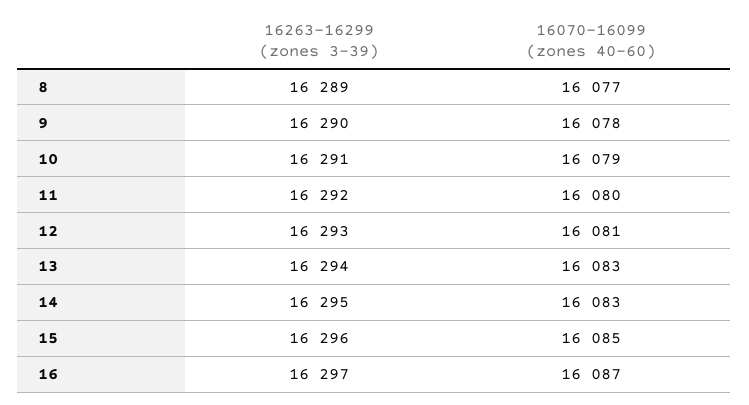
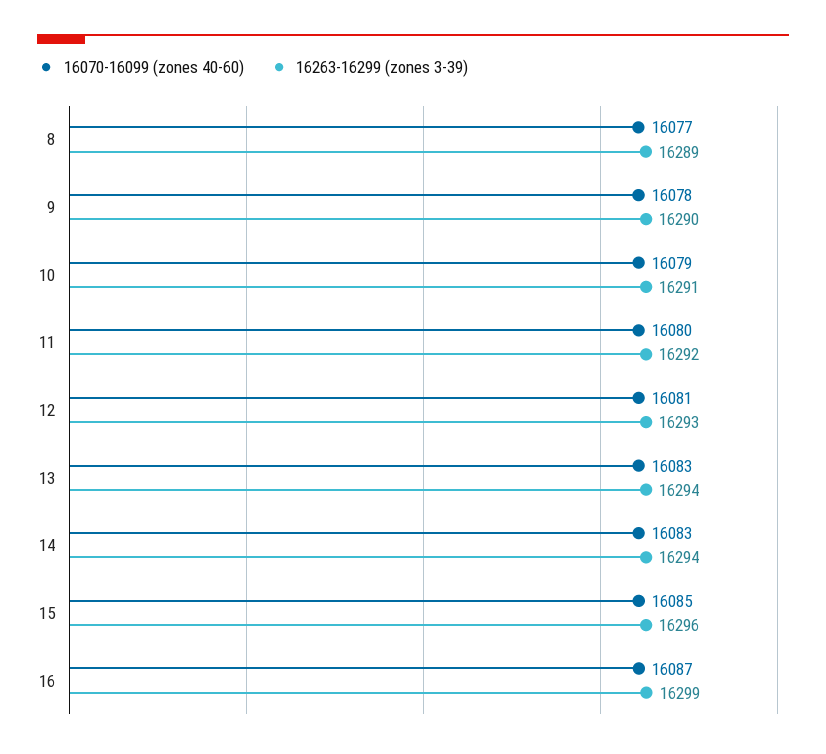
16263-16299 (zones 3-39), 14: 16295 -> 16294
16263-16299 (zones 3-39), 16: 16297 -> 16299

